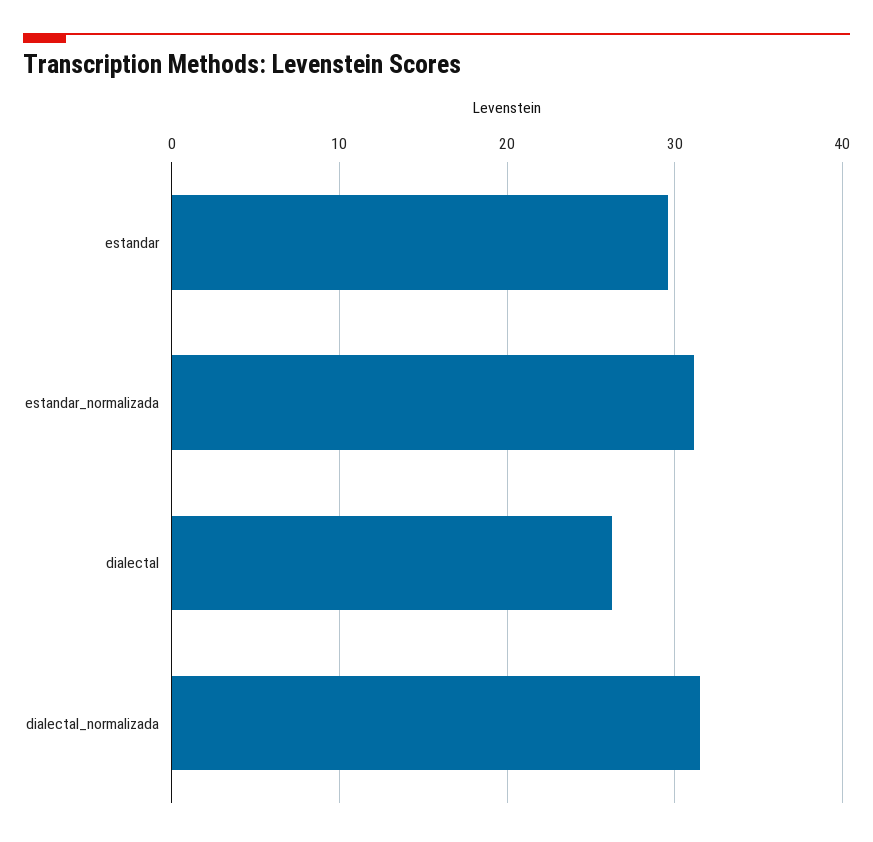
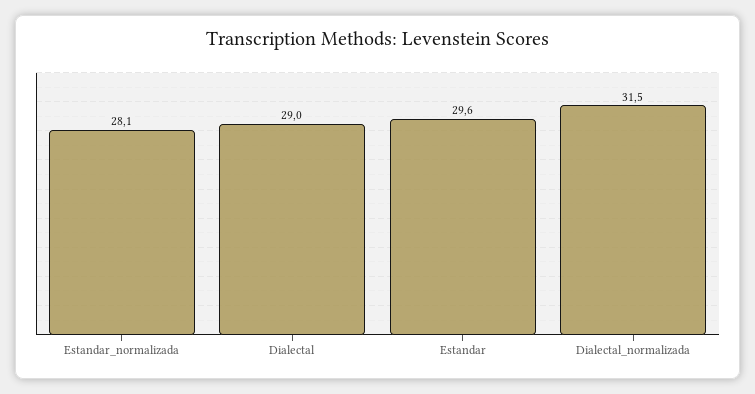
estandar_normalizada: 31 -> 28.1
dialectal: 26 -> 29

